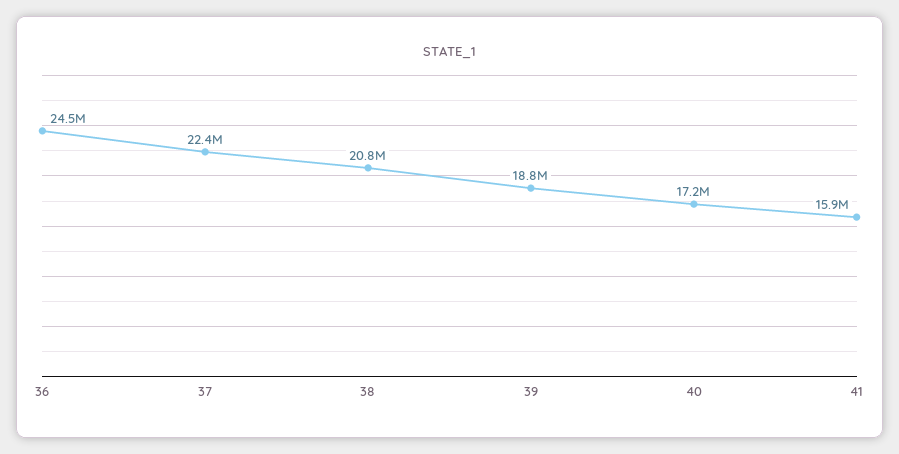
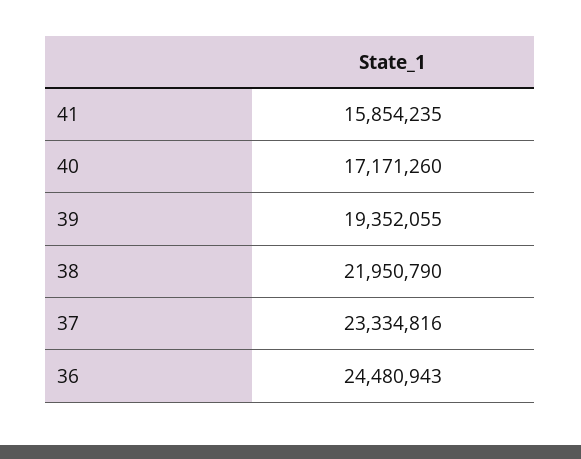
37: 22400000 -> 23334816
38: 20800000 -> 21950790
39: 18800000 -> 19352055

